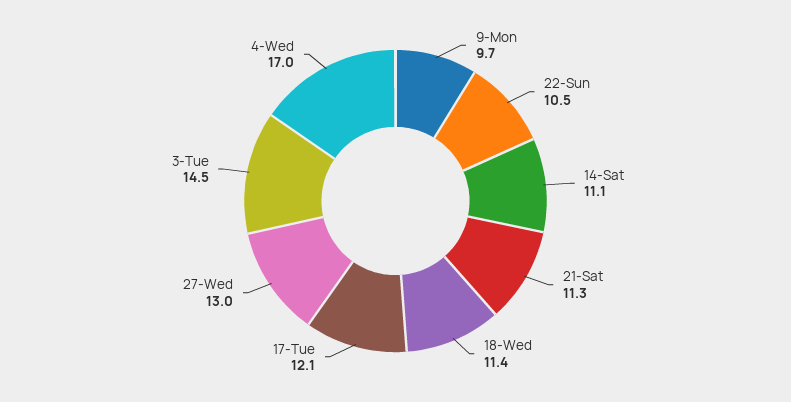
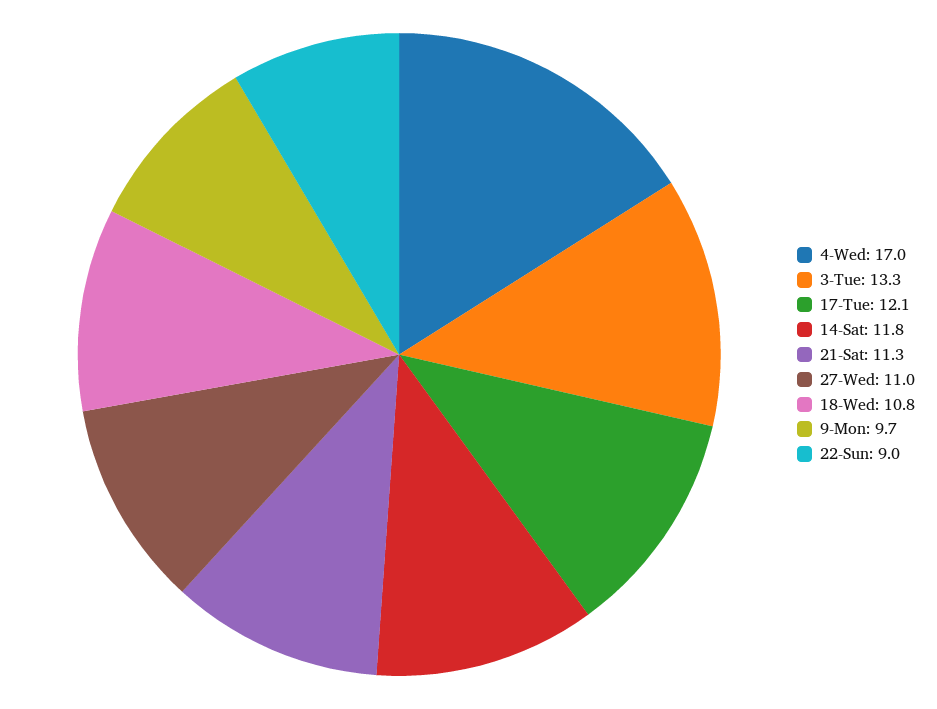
22-Sun: 10.5 -> 9
14-Sat: 11.1 -> 11.8
18-Wed: 11.4 -> 10.8
27-Wed: 13 -> 11
3-Tue: 14.5 -> 13.3

